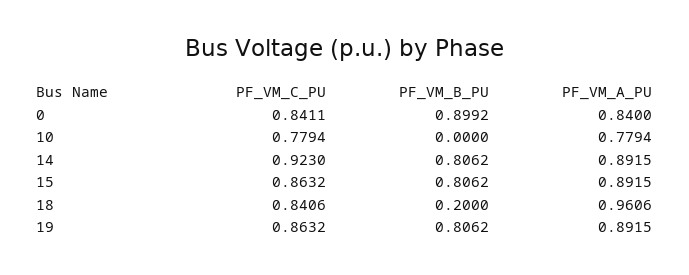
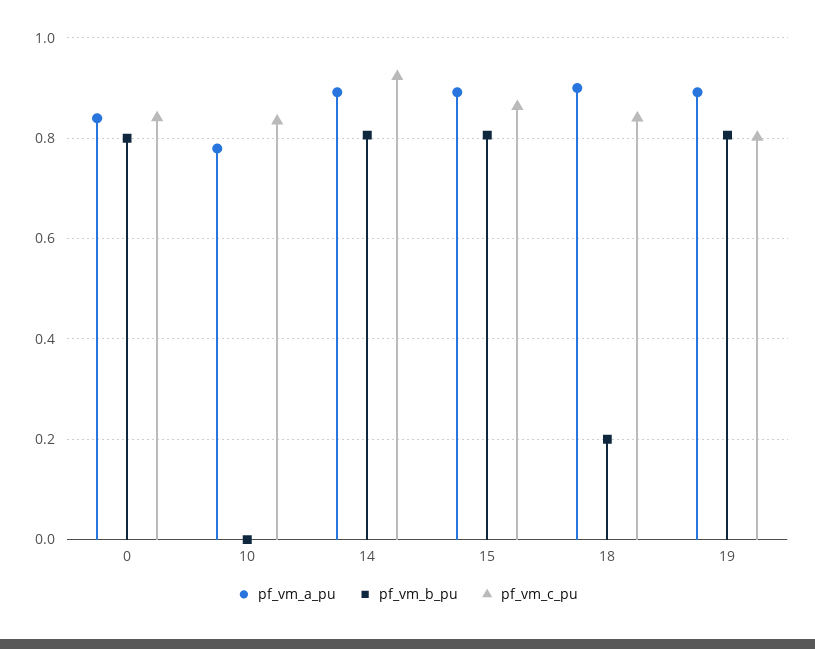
PF_VM_B_PU, 0: 0.8992 -> 0.8
PF_VM_C_PU, 10: 0.7794 -> 0.84
PF_VM_A_PU, 18: 0.9606 -> 0.9
PF_VM_C_PU, 19: 0.8632 -> 0.8

